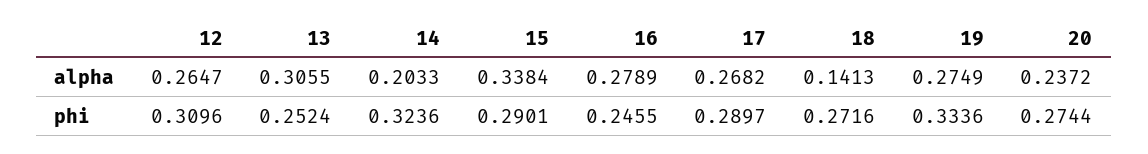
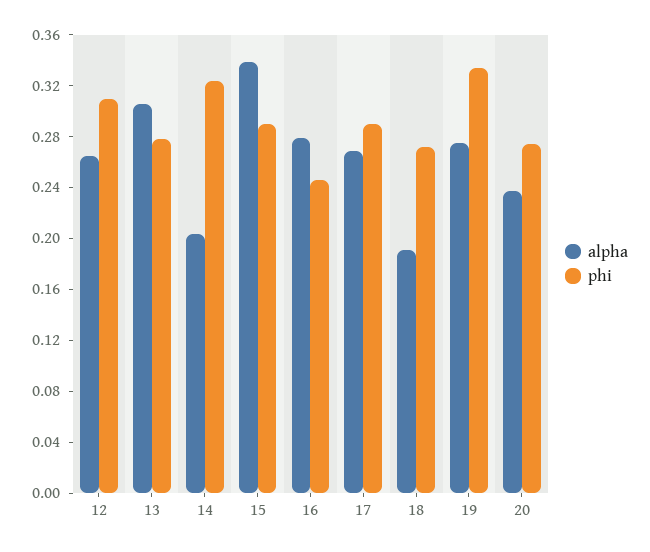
alpha, 18: 0.1413 -> 0.19
phi, 13: 0.2524 -> 0.28

